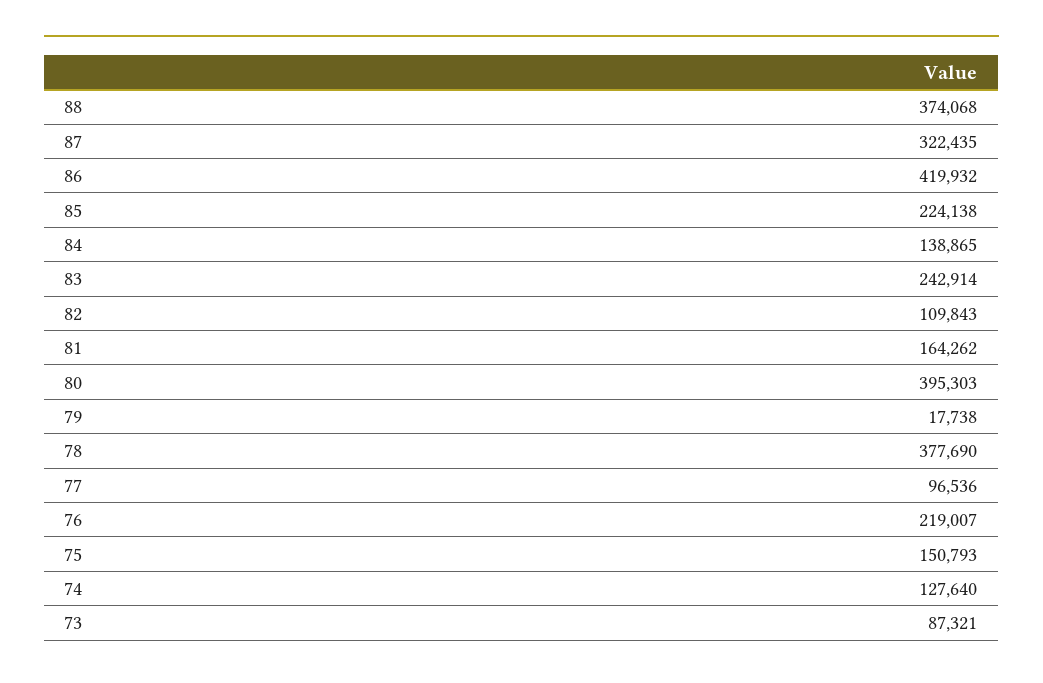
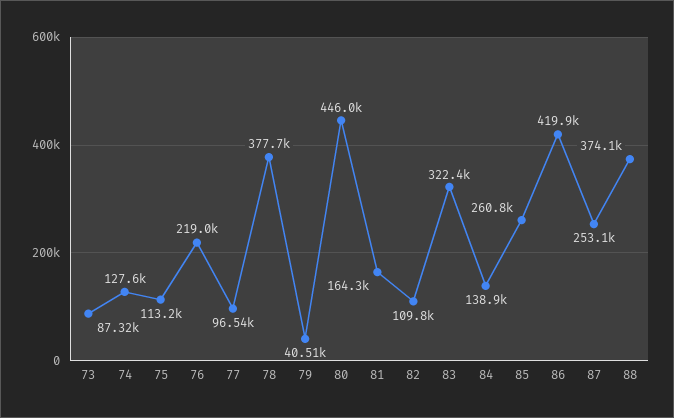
87: 322435 -> 253100
85: 224138 -> 260800
83: 242914 -> 322400
80: 395303 -> 446000
79: 17738 -> 40510
75: 150793 -> 113200

